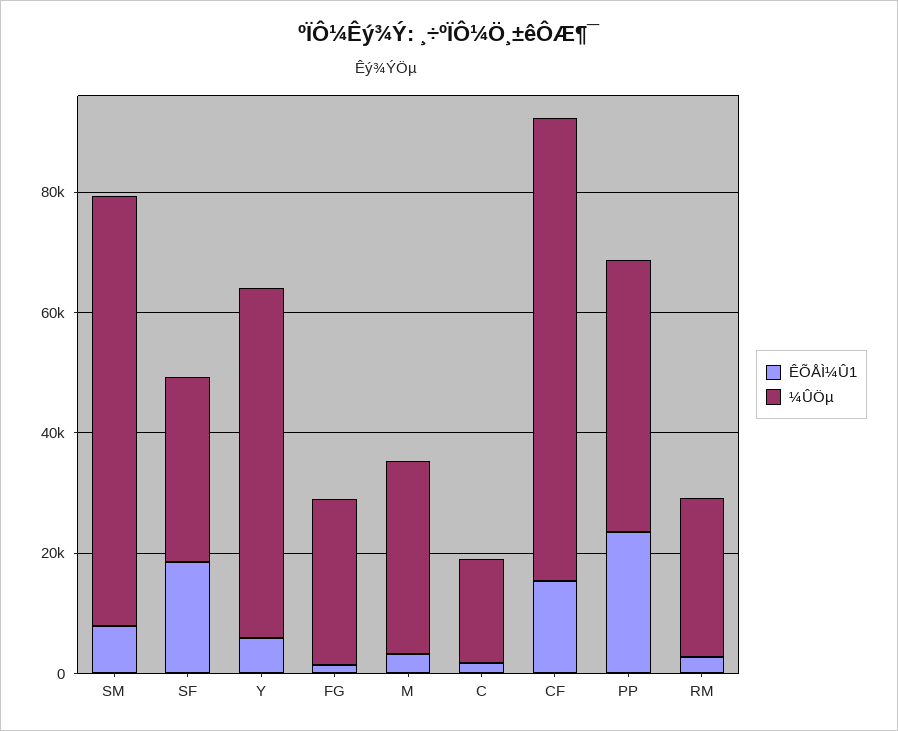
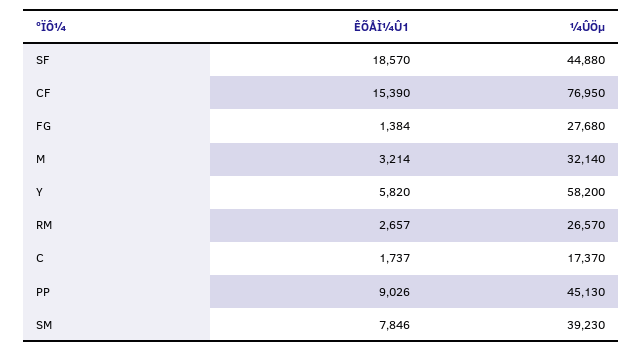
¼ÛÖµ, SM: 70000 -> 39230
¼ÛÖµ, SF: 30000 -> 44880
ÊÕÅÌ¼Û1, PP: 25000 -> 9026

